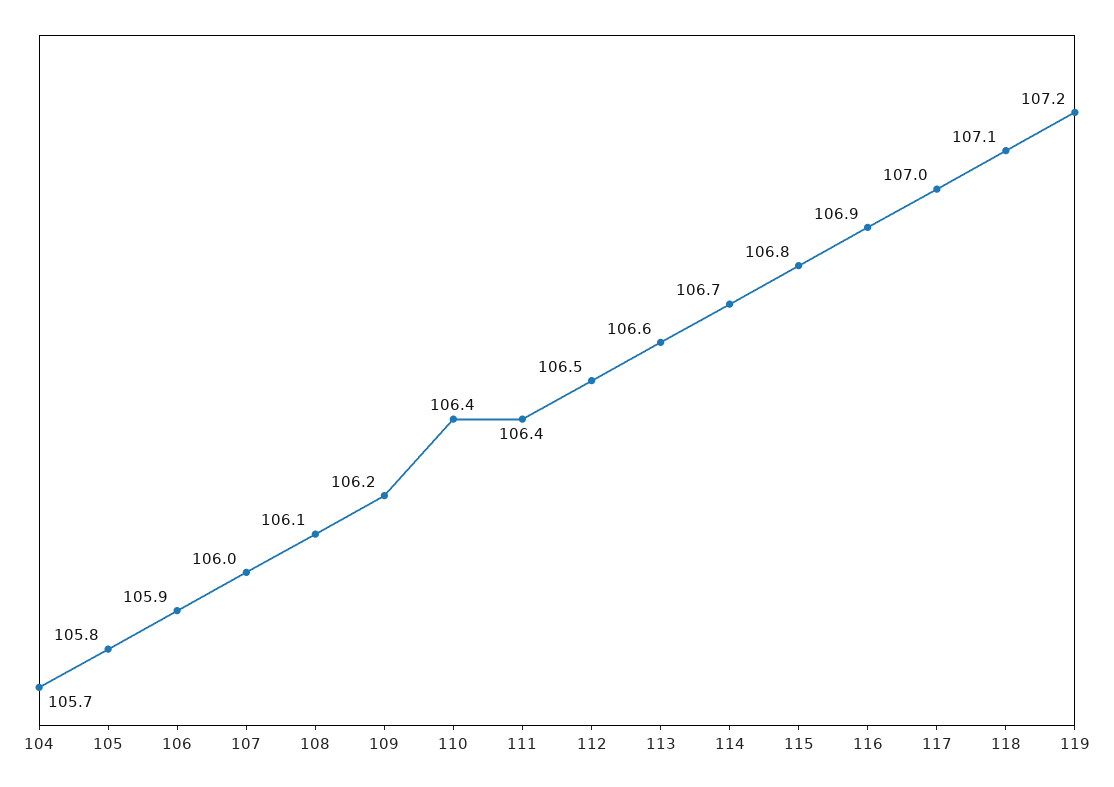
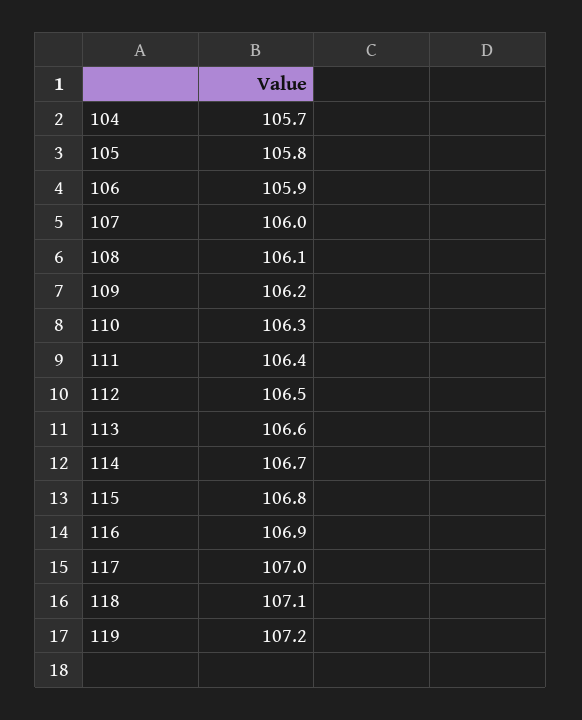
110: 106.4 -> 106.3

